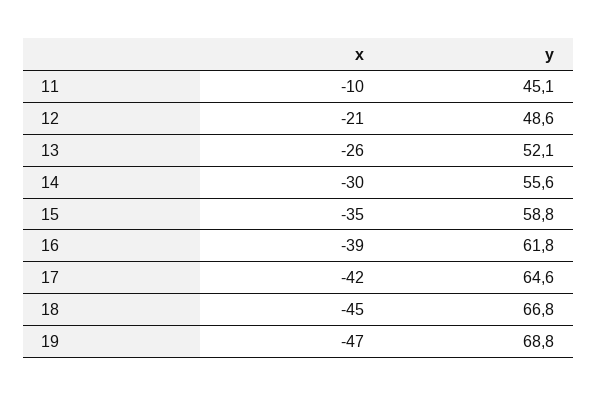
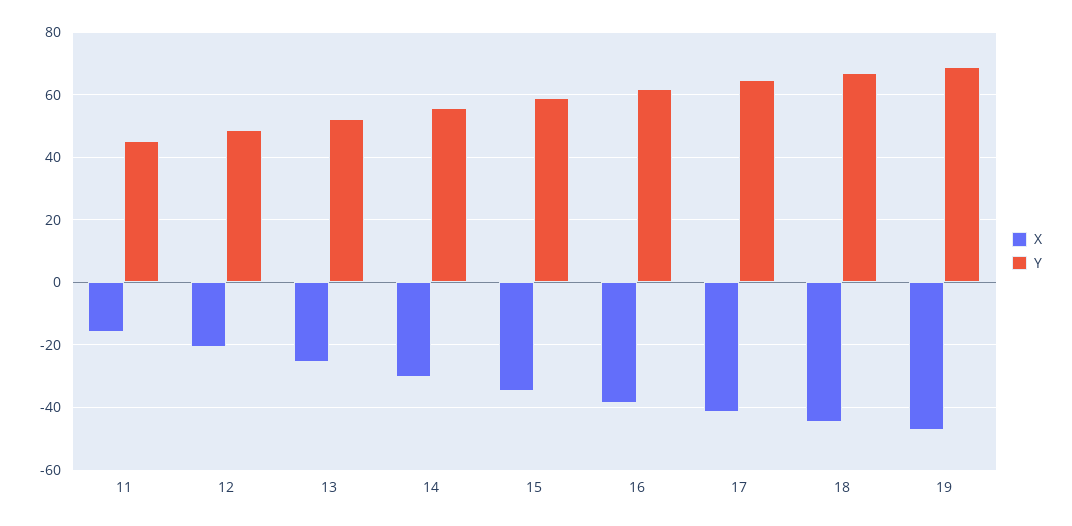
x, 11: -10 -> -16

